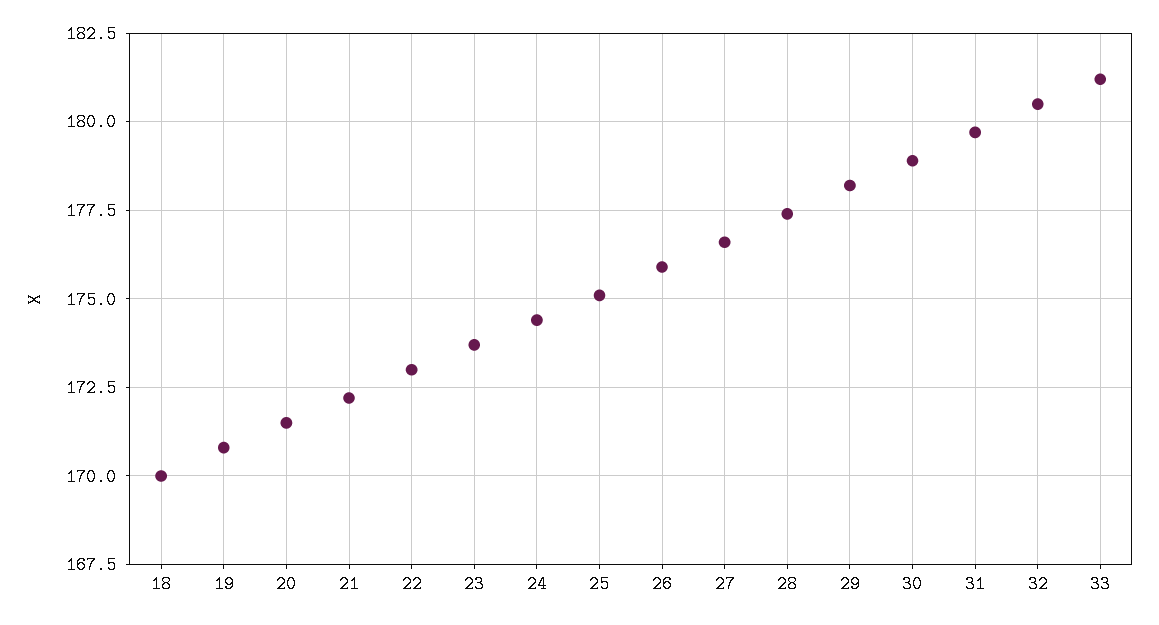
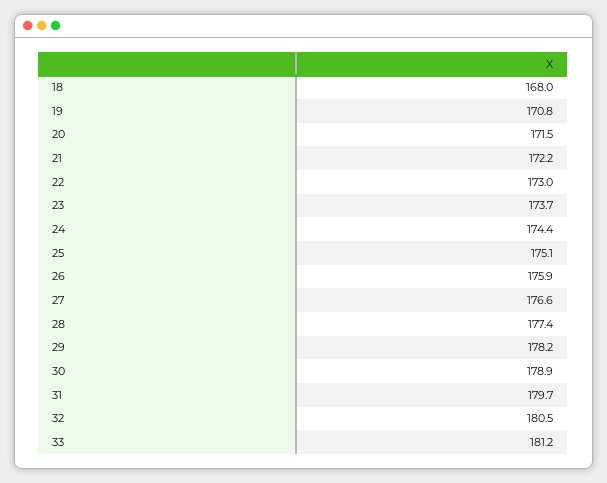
18: 170 -> 168

